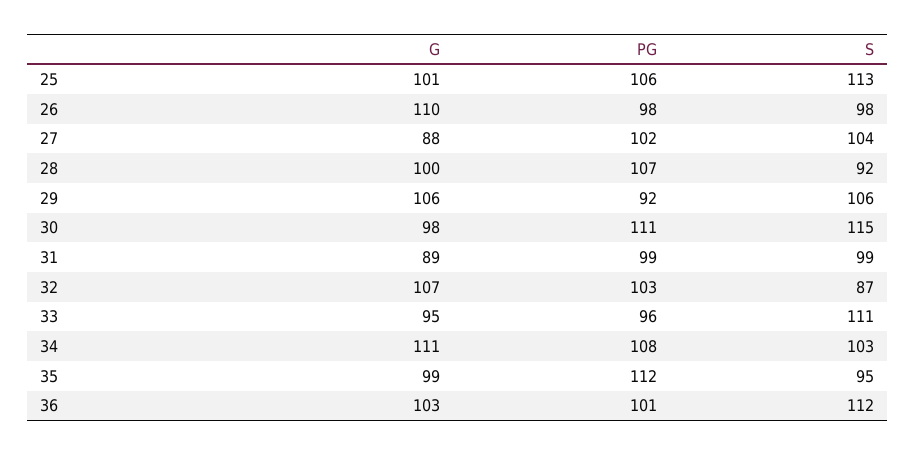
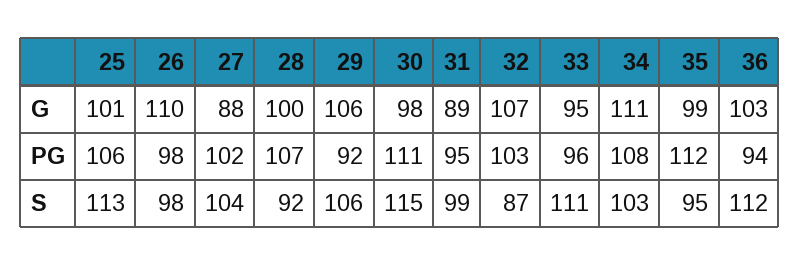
PG, 31: 99 -> 95
PG, 36: 101 -> 94

